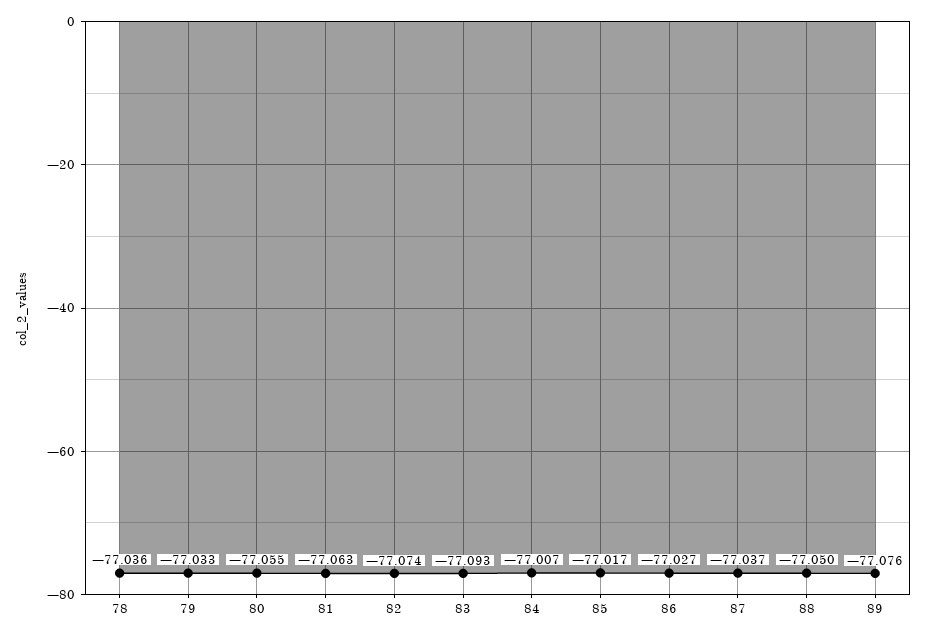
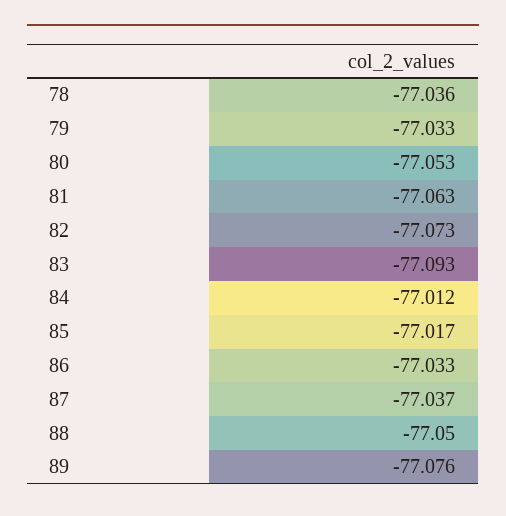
80: -77.055 -> -77.053
82: -77.074 -> -77.073
84: -77.007 -> -77.012
86: -77.027 -> -77.033

